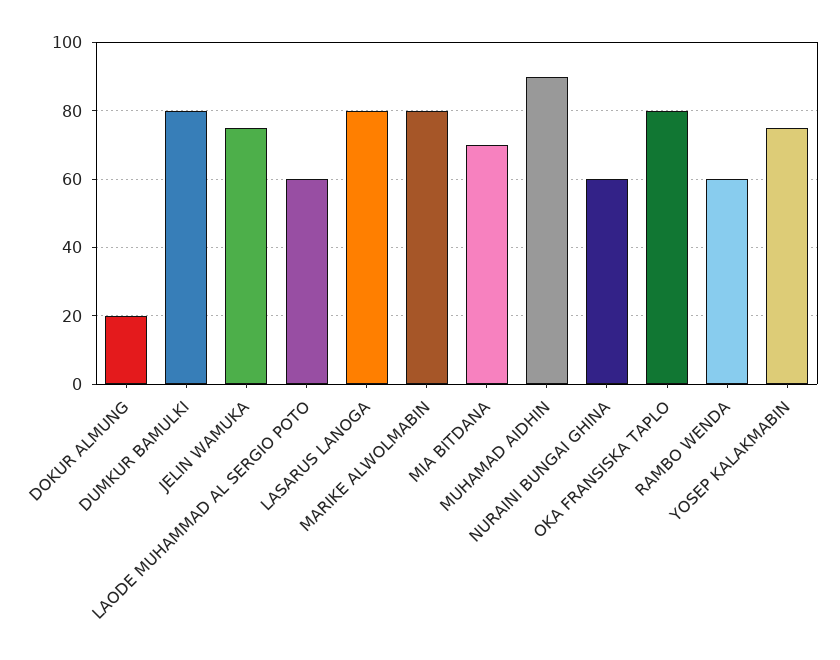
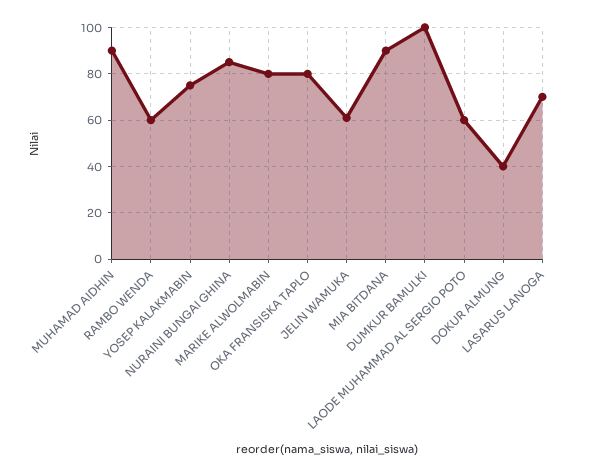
DOKUR ALMUNG: 20 -> 40
DUMKUR BAMULKI: 80 -> 100
JELIN WAMUKA: 75 -> 60
LASARUS LANOGA: 80 -> 70
MIA BITDANA: 70 -> 90
NURAINI BUNGAI GHINA: 60 -> 85

